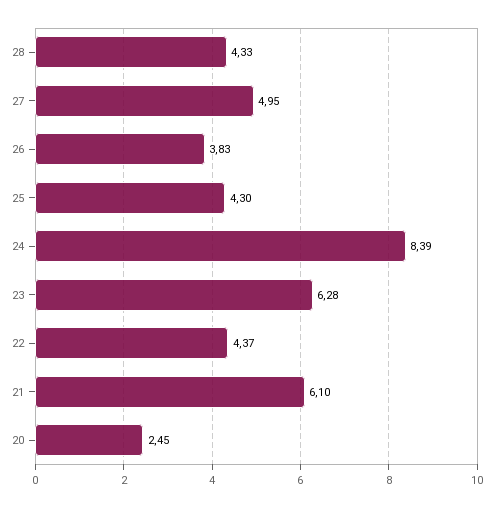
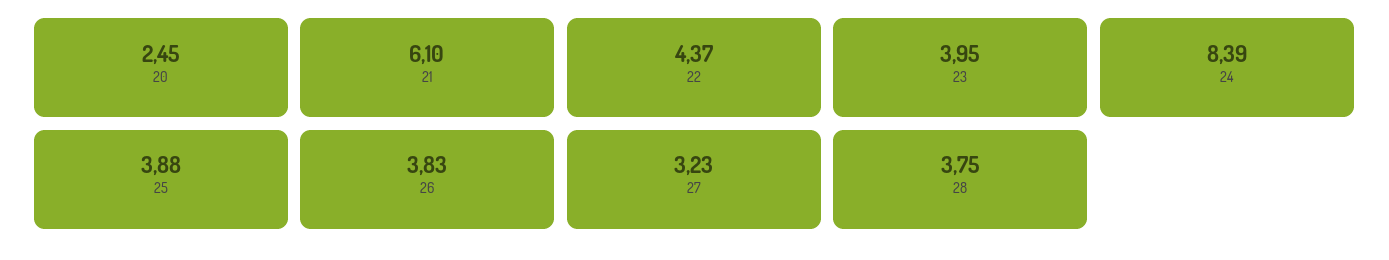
28: 4.33 -> 3.75
27: 4.95 -> 3.23
25: 4.3 -> 3.88
23: 6.28 -> 3.95

